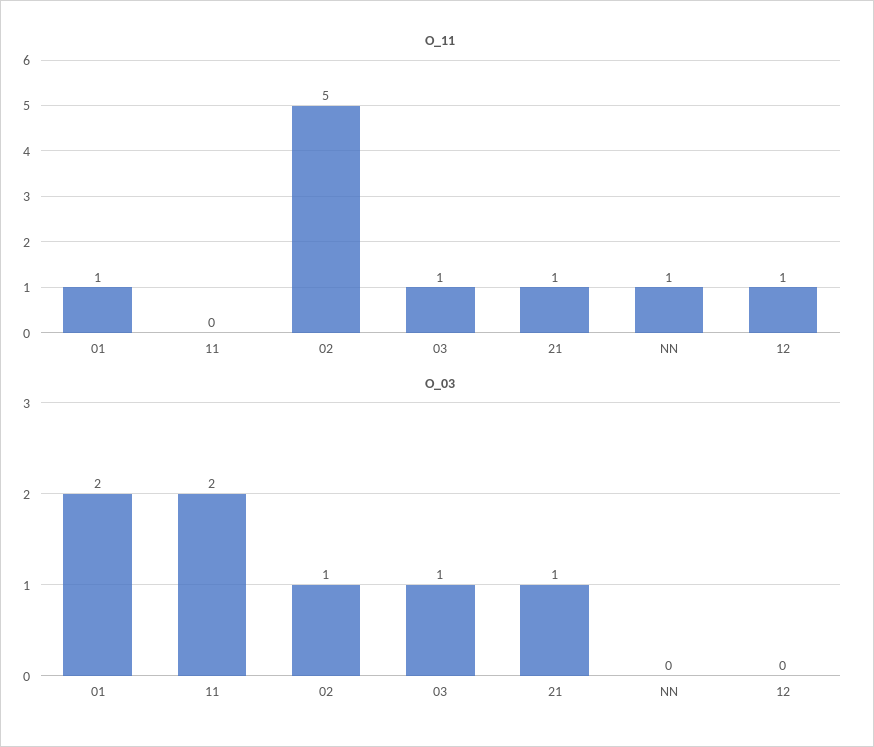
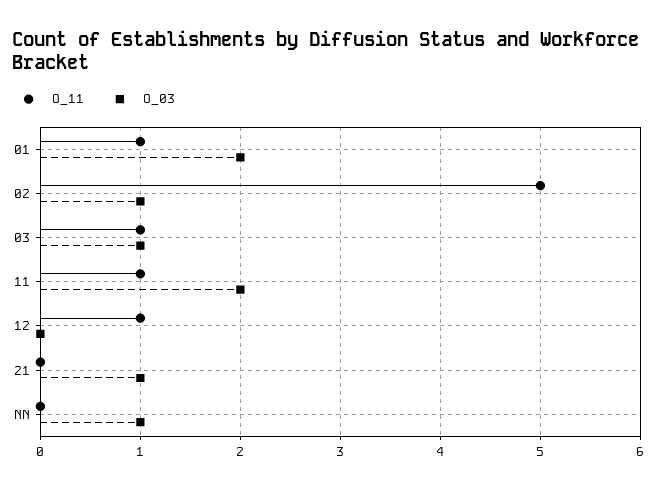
O_11, 11: 0 -> 1
O_11, 21: 1 -> 0
O_11, NN: 1 -> 0
O_03, NN: 0 -> 1

